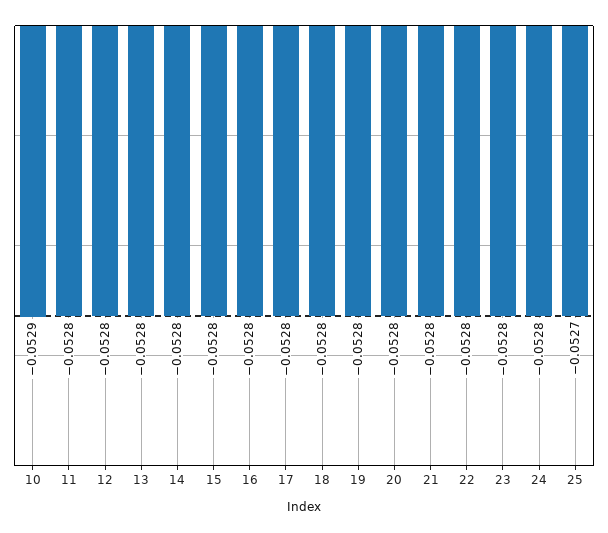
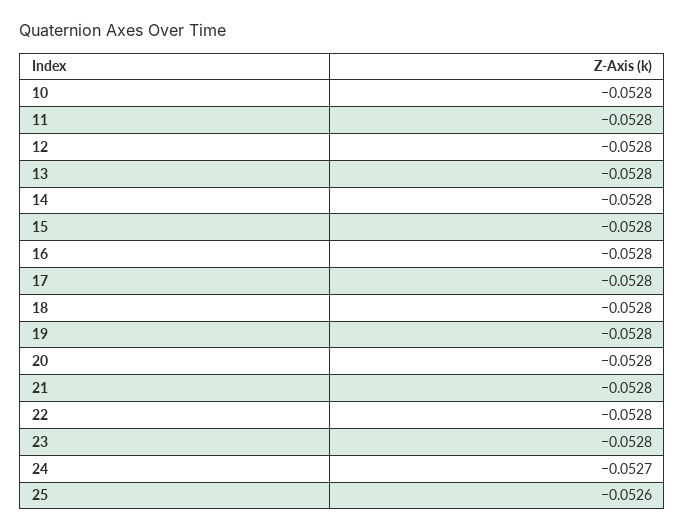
10: -0.0529 -> -0.0528
24: -0.0528 -> -0.0527
25: -0.0527 -> -0.0526

